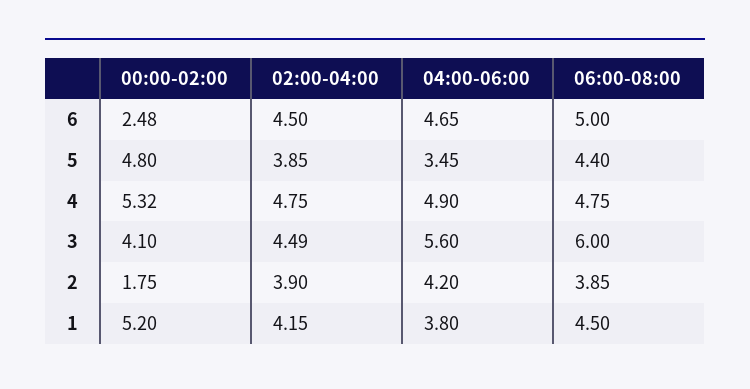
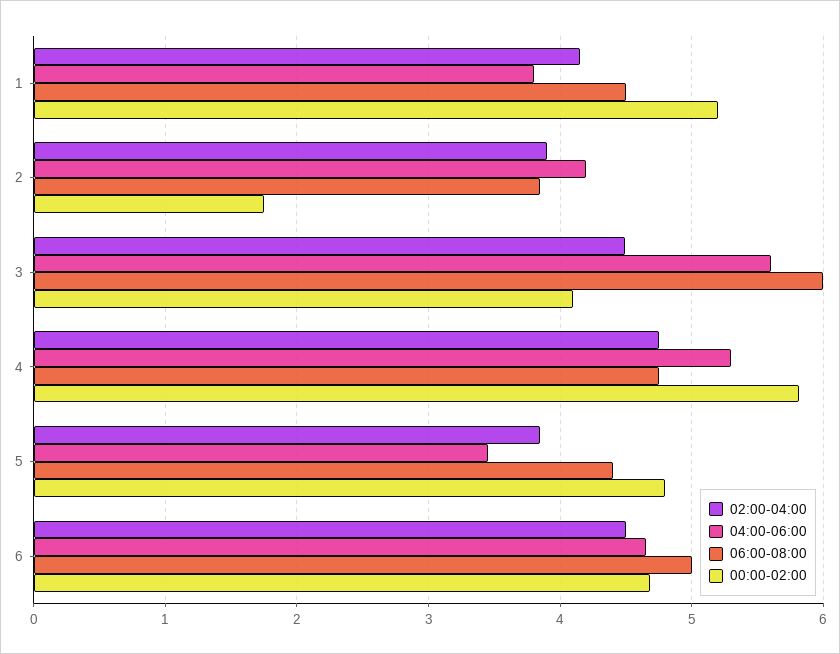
00:00-02:00, 6: 2.48 -> 4.7
00:00-02:00, 4: 5.32 -> 5.8
04:00-06:00, 4: 4.9 -> 5.3

